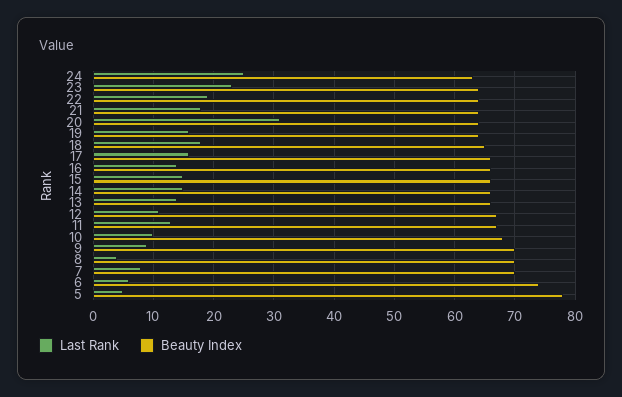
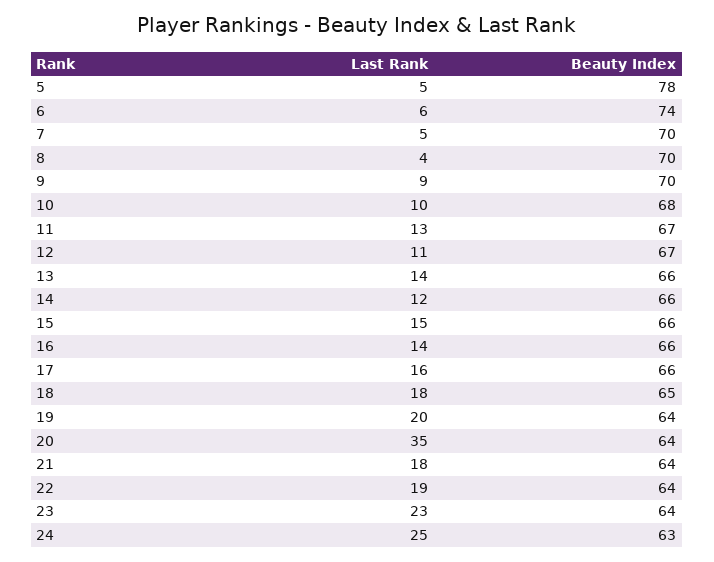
Last Rank, 20: 31 -> 35
Last Rank, 19: 16 -> 20
Last Rank, 14: 15 -> 12
Last Rank, 7: 8 -> 5

